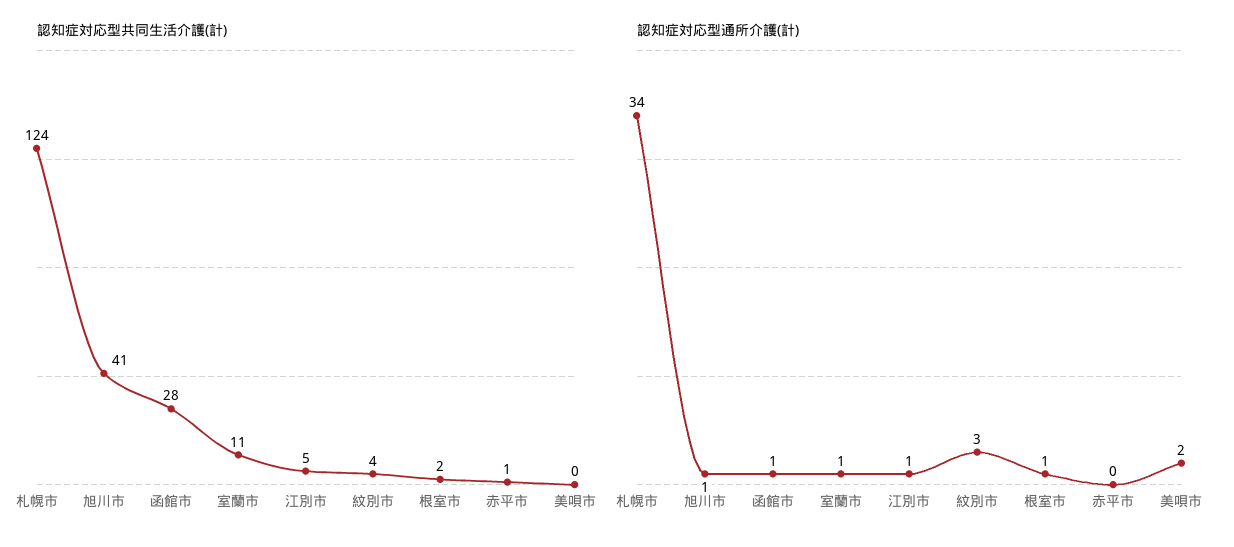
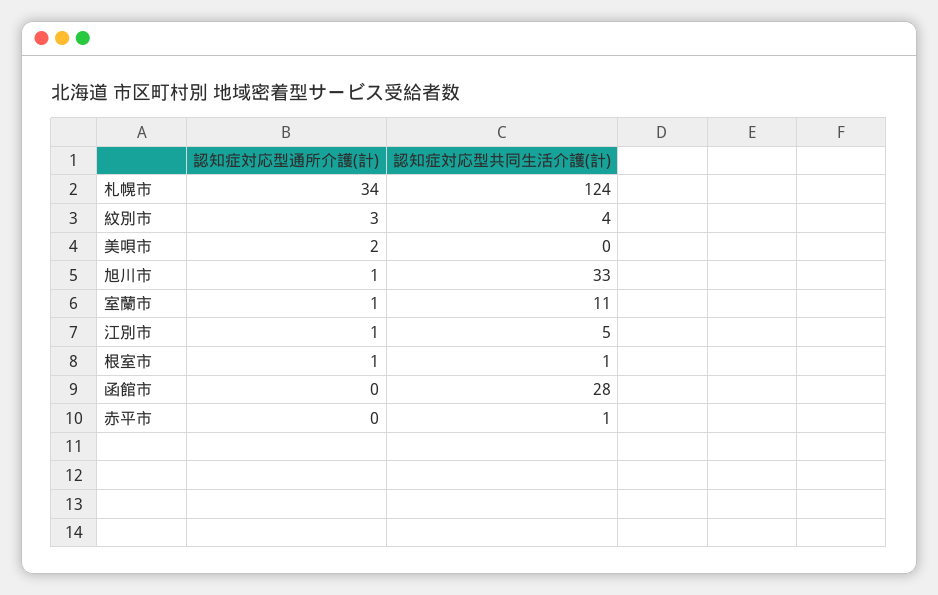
認知症対応型共同生活介護(計), 旭川市: 41 -> 33
認知症対応型共同生活介護(計), 根室市: 2 -> 1
認知症対応型通所介護(計), 函館市: 1 -> 0

